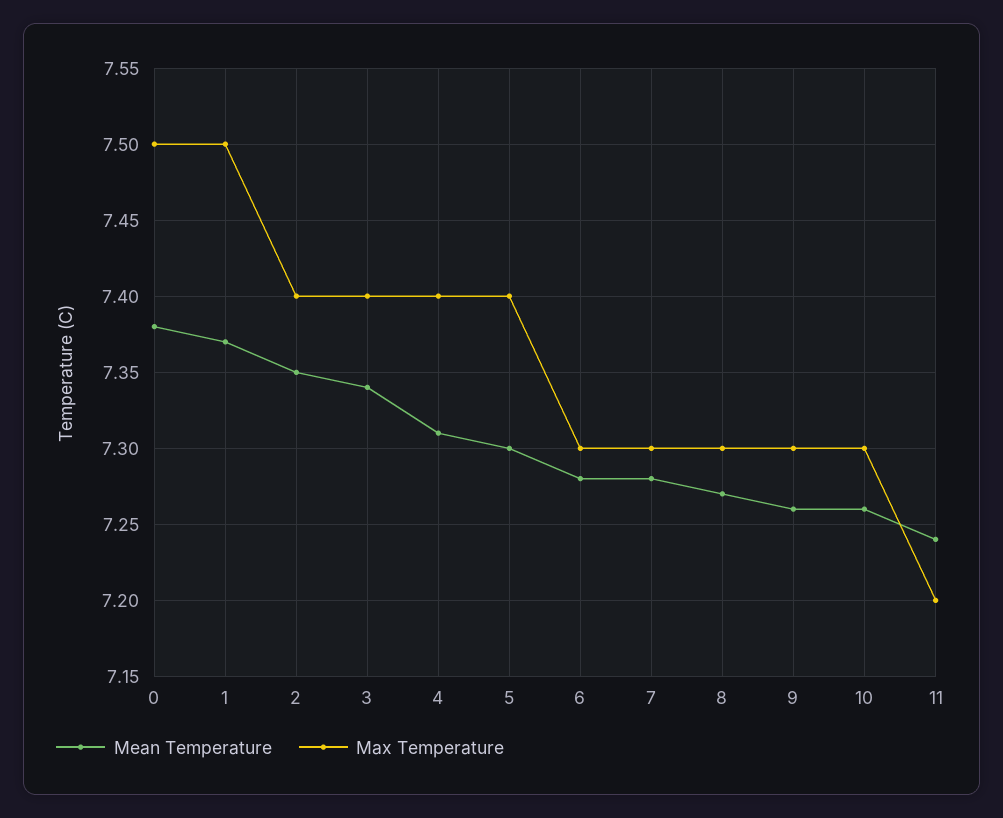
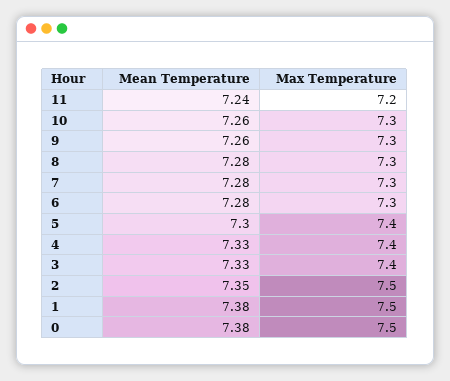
Mean Temperature, 1: 7.37 -> 7.38
Max Temperature, 2: 7.4 -> 7.5
Mean Temperature, 3: 7.34 -> 7.33
Mean Temperature, 4: 7.31 -> 7.33
Mean Temperature, 8: 7.27 -> 7.28

